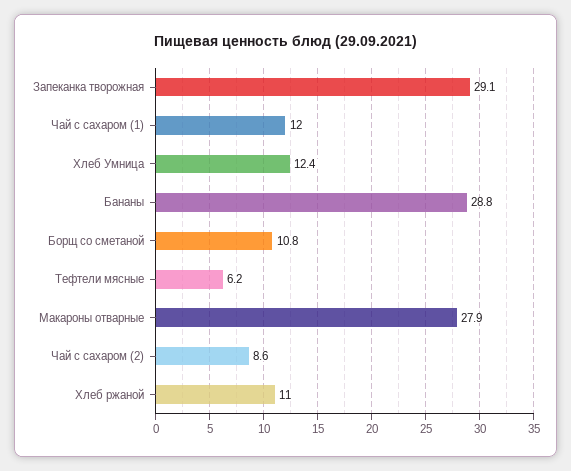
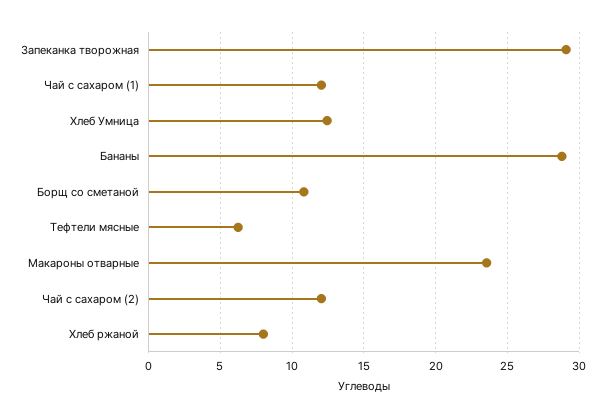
Макароны отварные: 27.9 -> 23.5
Чай с сахаром (2): 8.6 -> 12
Хлеб ржаной: 11 -> 8

